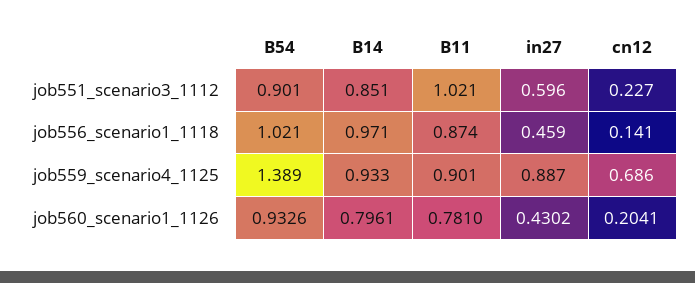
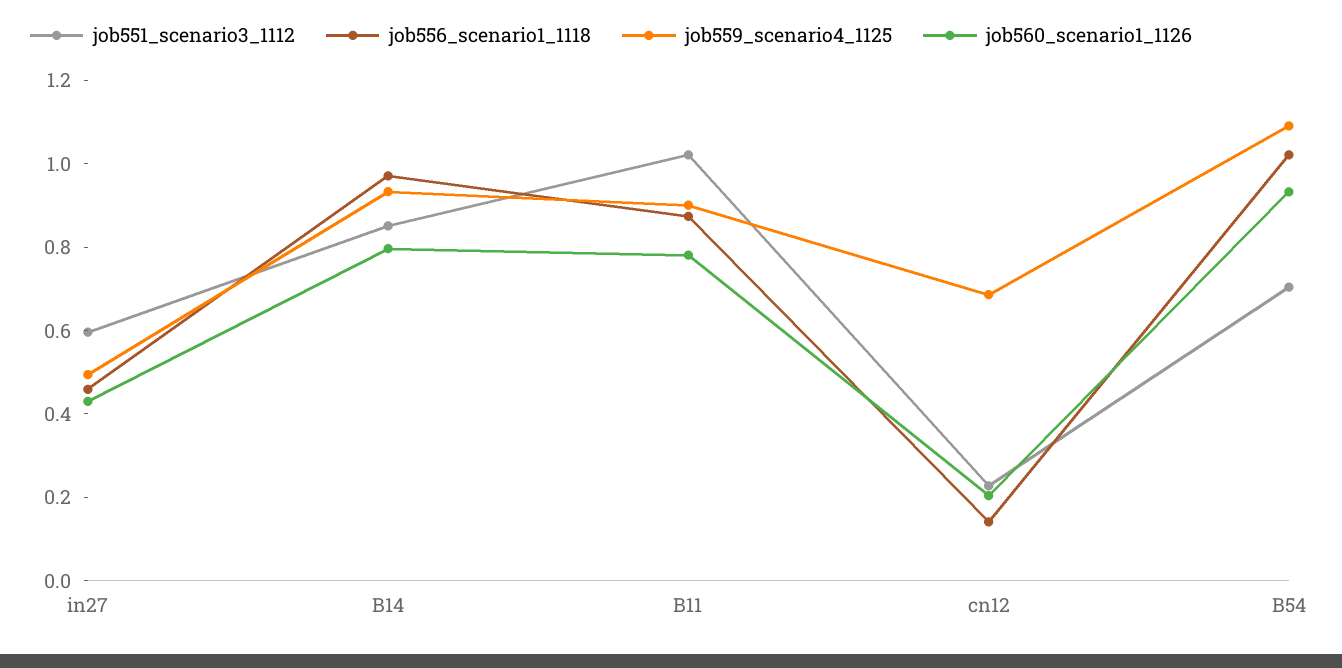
job551_scenario3_1112, B54: 0.901 -> 0.7
job559_scenario4_1125, B54: 1.389 -> 1.1
job559_scenario4_1125, in27: 0.887 -> 0.5

